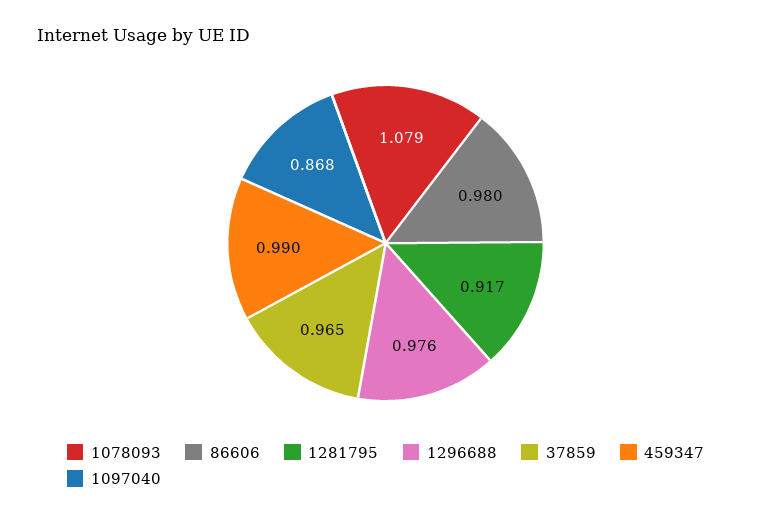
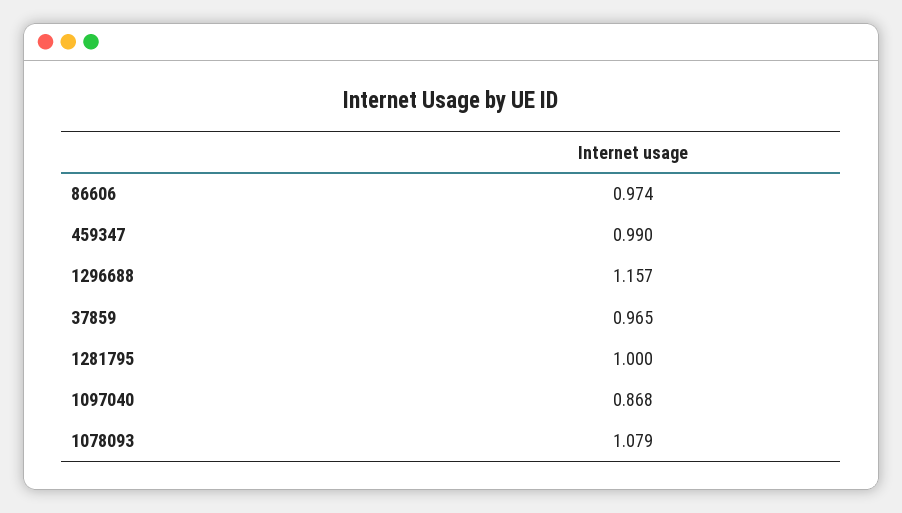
86606: 0.98 -> 0.974
1281795: 0.917 -> 1
1296688: 0.976 -> 1.157

